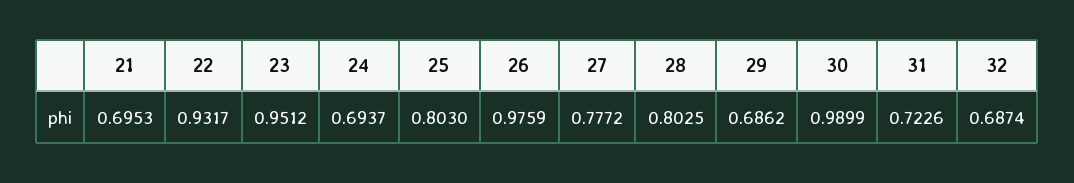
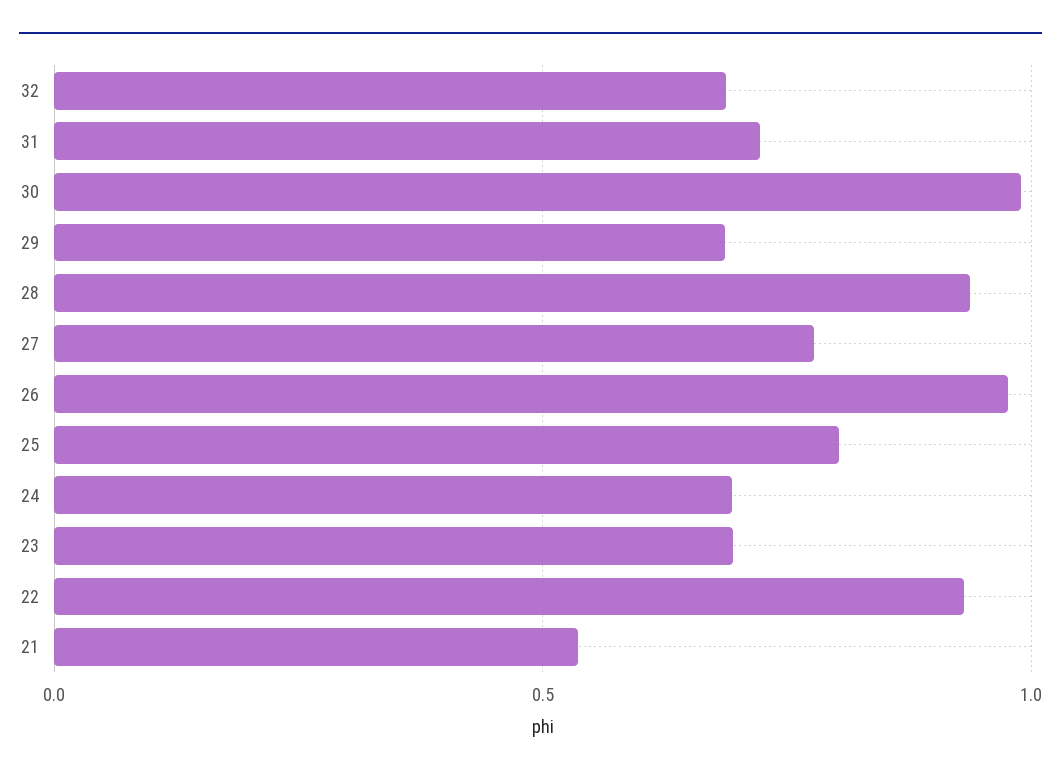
21: 0.6953 -> 0.55
23: 0.9512 -> 0.7
28: 0.8025 -> 0.95

